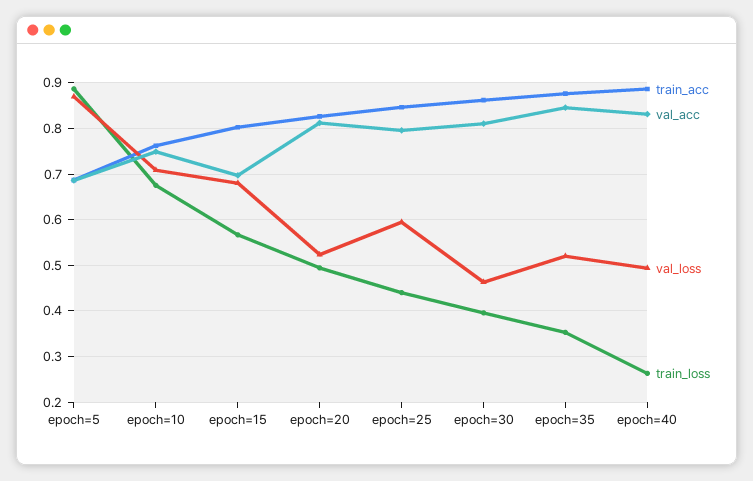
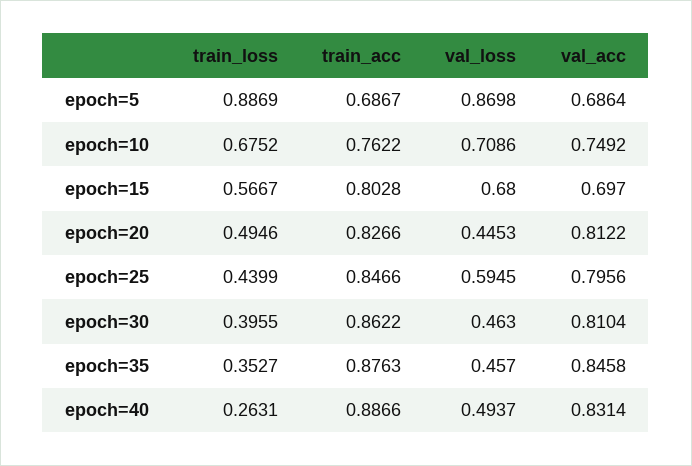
val_loss, epoch=20: 0.52 -> 0.4453
val_loss, epoch=35: 0.52 -> 0.457

